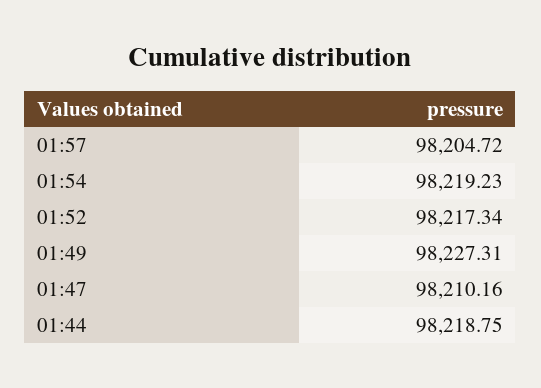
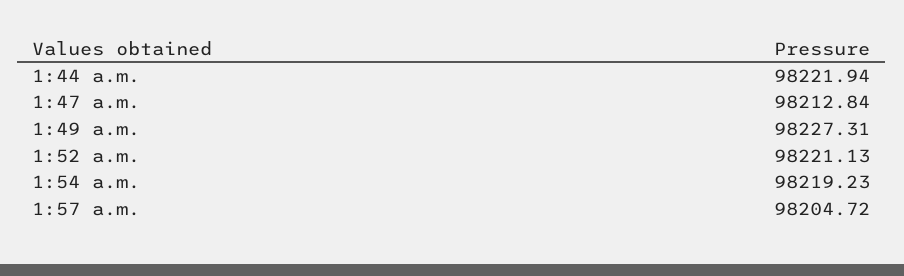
01:52: 98217.34 -> 98221.13
01:47: 98210.16 -> 98212.84
01:44: 98218.75 -> 98221.94

